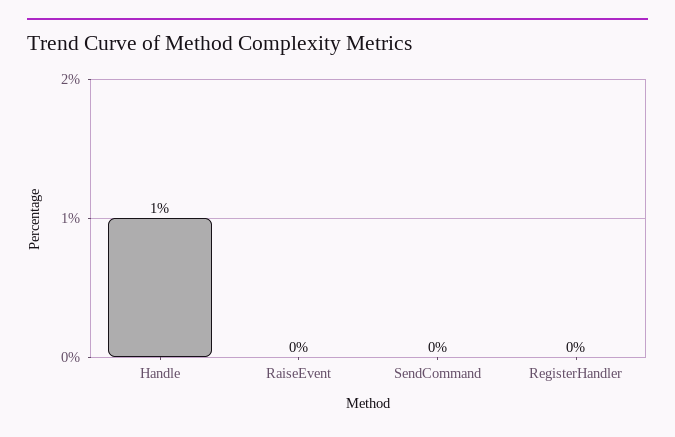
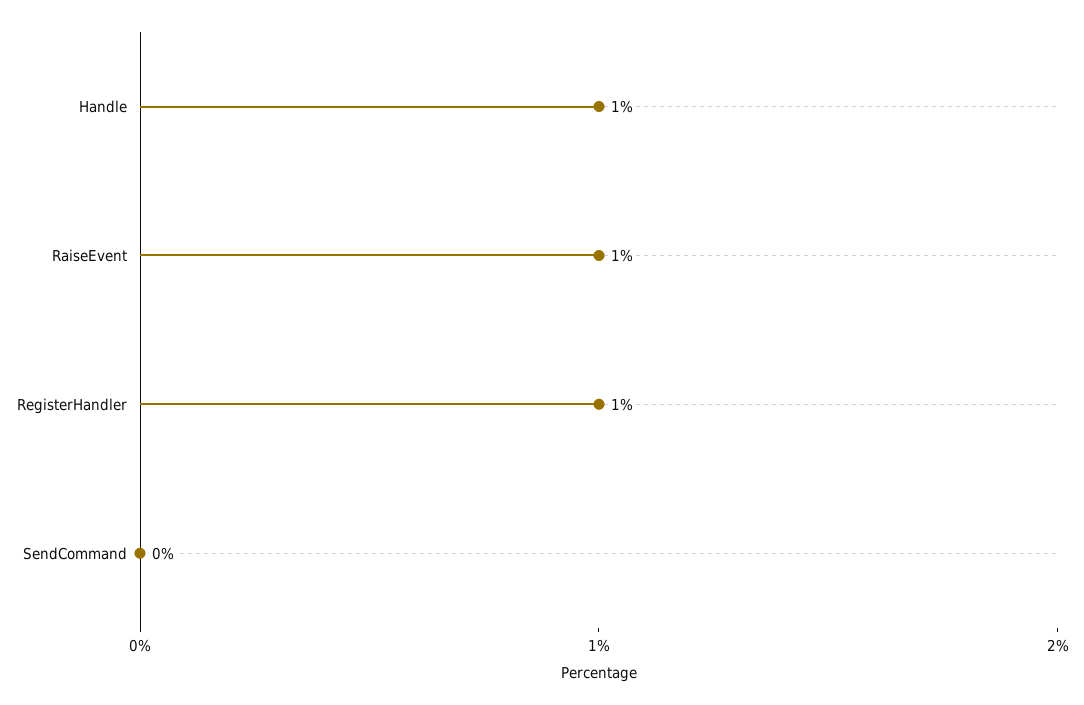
RaiseEvent: 0 -> 1
RegisterHandler: 0 -> 1

